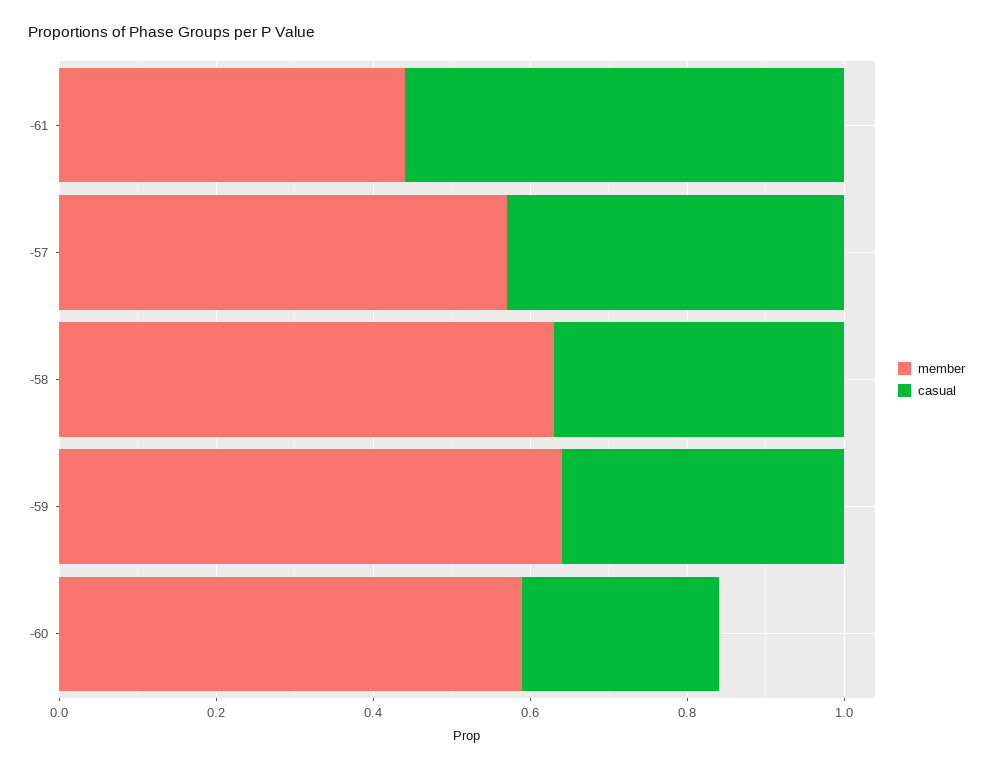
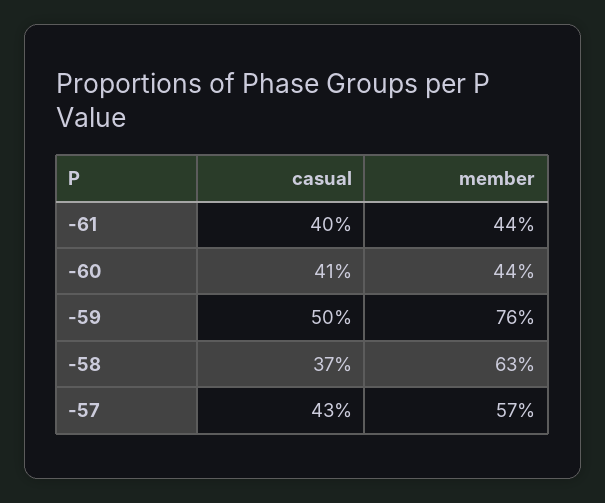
casual, -61: 0.55 -> 0.4
member, -59: 0.65 -> 0.76
casual, -59: 0.35 -> 0.5
member, -60: 0.6 -> 0.44
casual, -60: 0.25 -> 0.41

